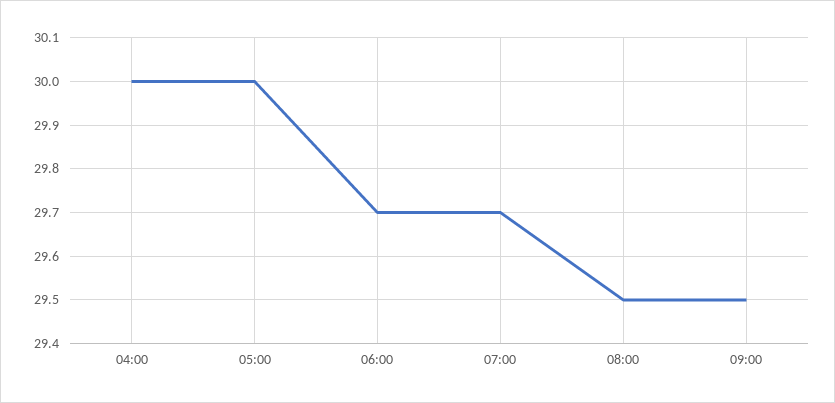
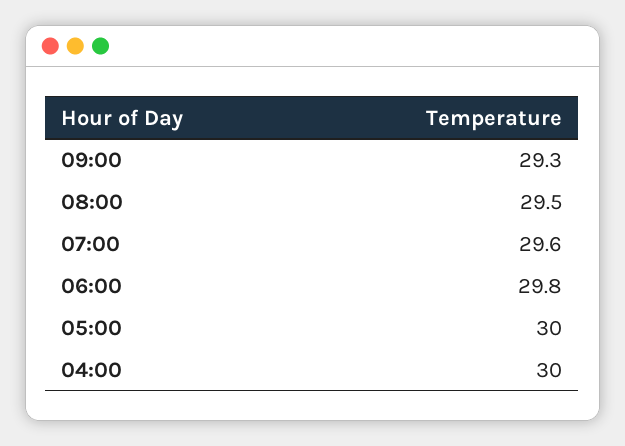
06:00: 29.7 -> 29.8
07:00: 29.7 -> 29.6
09:00: 29.5 -> 29.3

